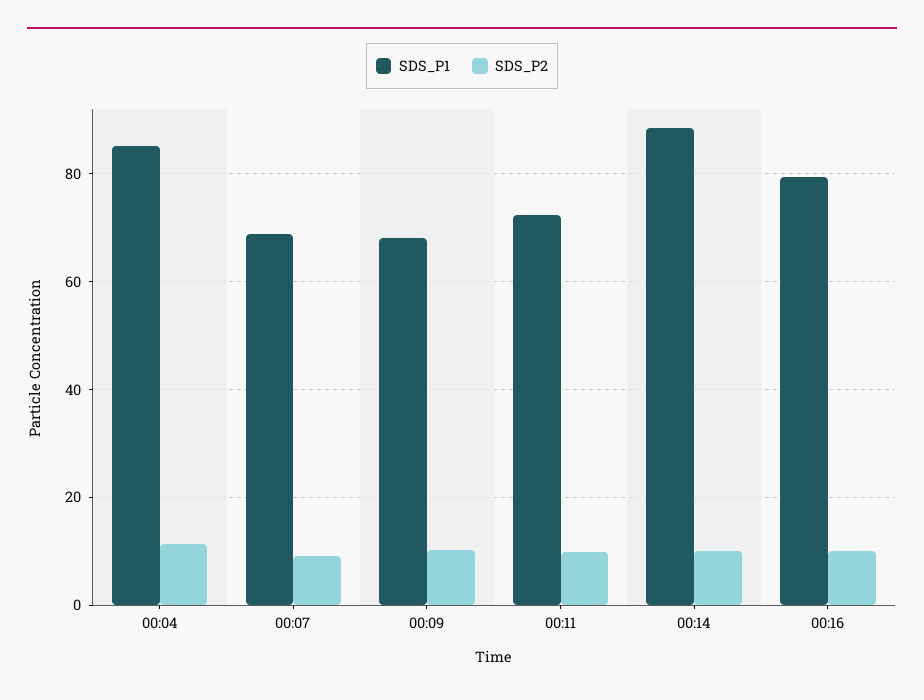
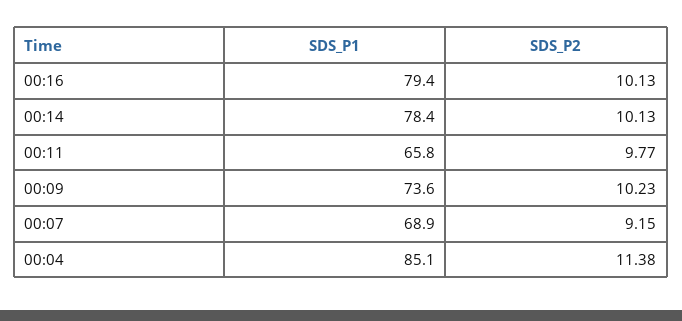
SDS_P1, 00:09: 68 -> 73.6
SDS_P1, 00:11: 72 -> 65.8
SDS_P1, 00:14: 88 -> 78.4

